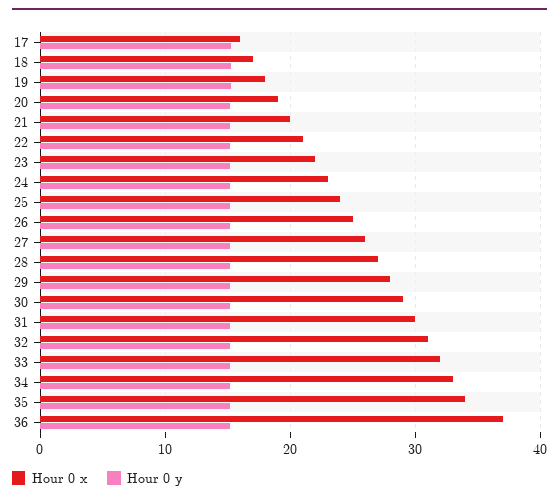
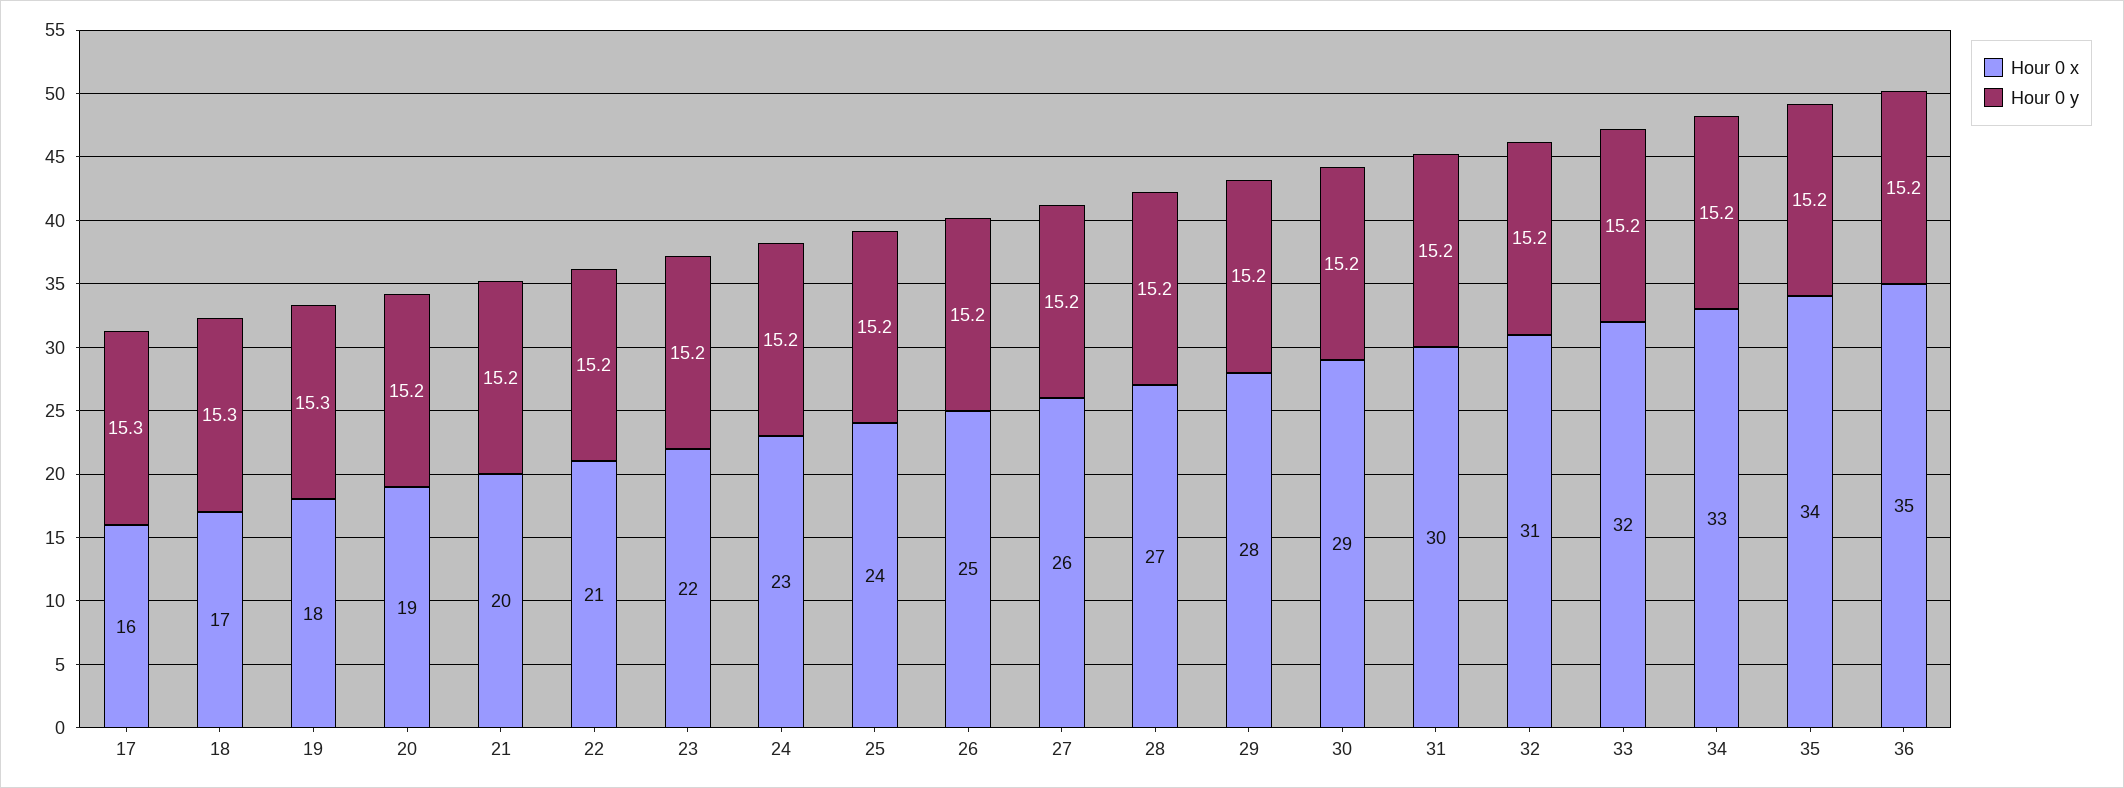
Hour 0 x, 36: 37 -> 35

